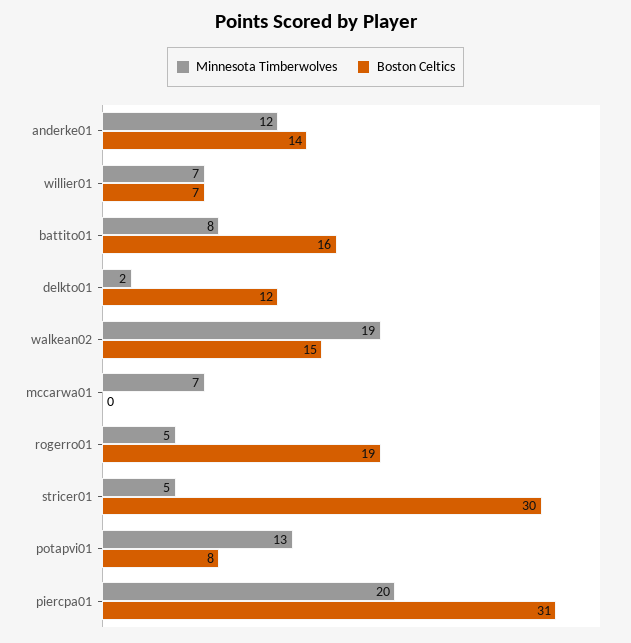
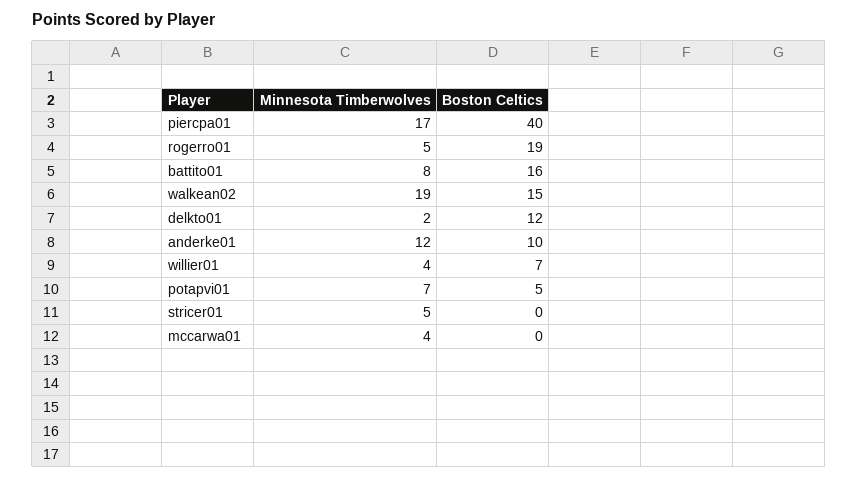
Boston Celtics, anderke01: 14 -> 10
Minnesota Timberwolves, willier01: 7 -> 4
Minnesota Timberwolves, mccarwa01: 7 -> 4
Boston Celtics, stricer01: 30 -> 0
Minnesota Timberwolves, potapvi01: 13 -> 7
Boston Celtics, potapvi01: 8 -> 5
Minnesota Timberwolves, piercpa01: 20 -> 17
Boston Celtics, piercpa01: 31 -> 40

